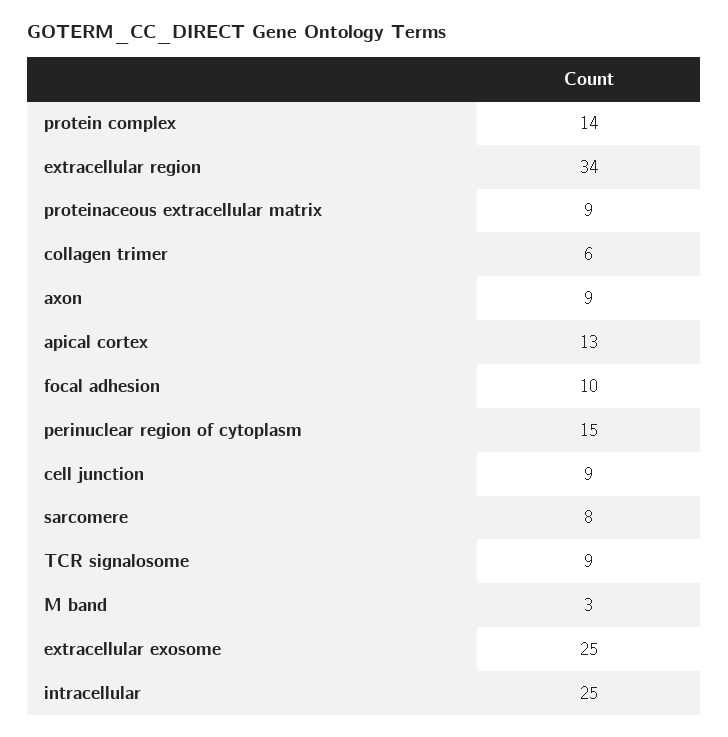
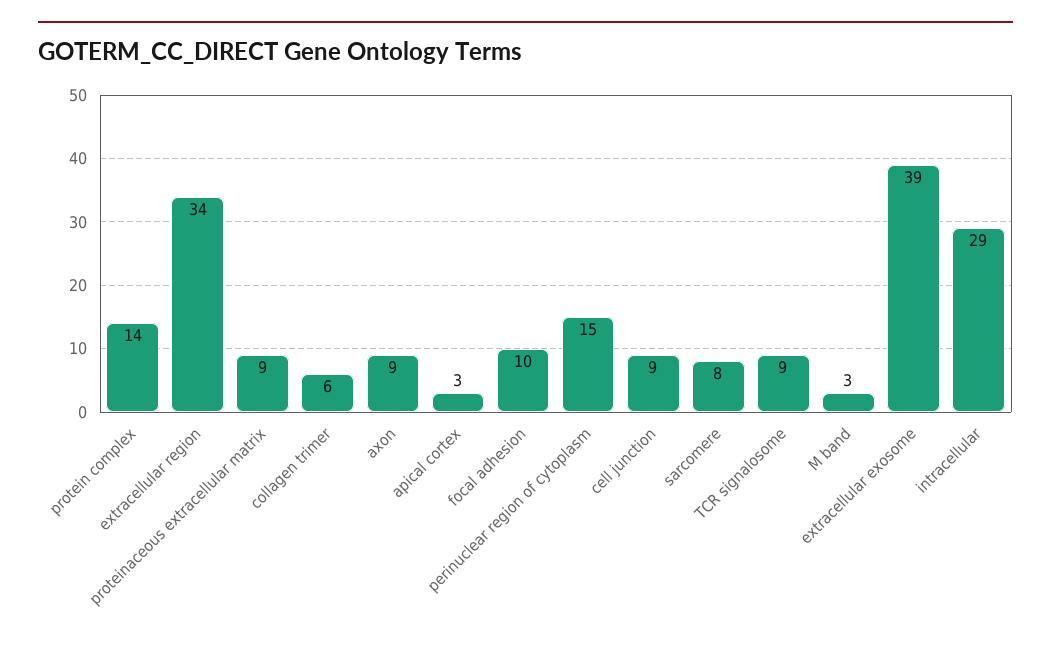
apical cortex: 13 -> 3
extracellular exosome: 25 -> 39
intracellular: 25 -> 29

